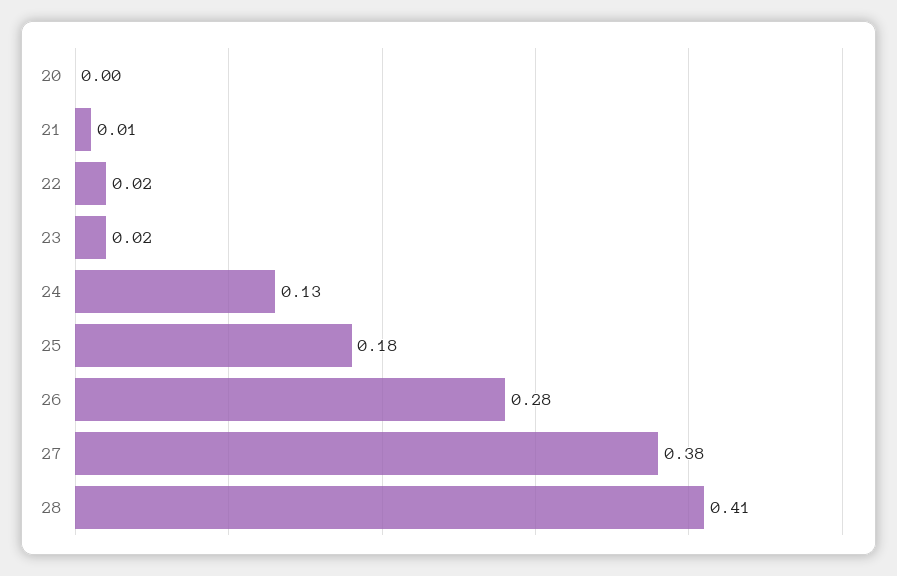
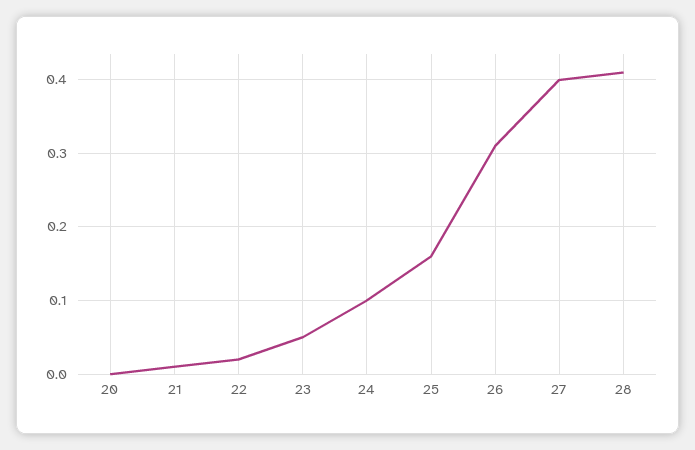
23: 0.02 -> 0.05
24: 0.13 -> 0.1
25: 0.18 -> 0.16
26: 0.28 -> 0.31
27: 0.38 -> 0.4

